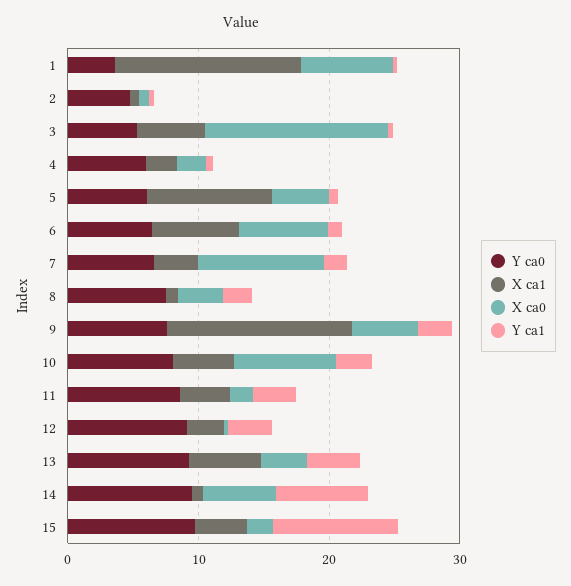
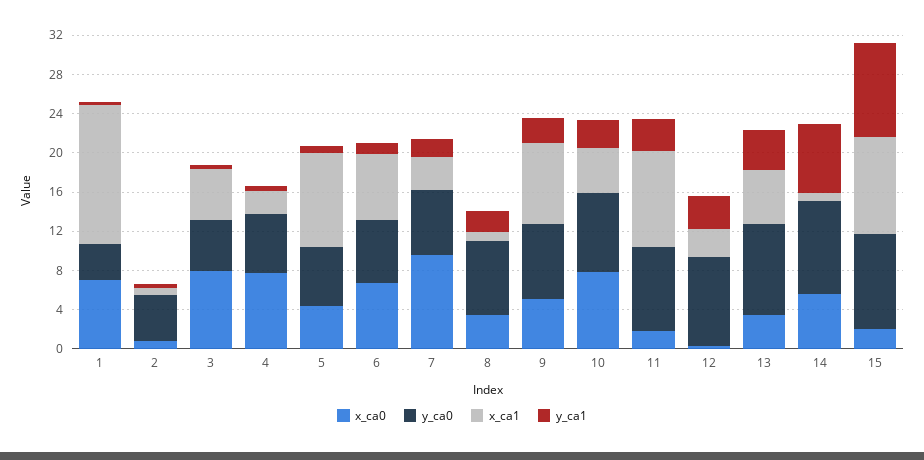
X ca0, 3: 14 -> 8
X ca0, 4: 2 -> 8
X ca1, 9: 14 -> 8
X ca1, 11: 4 -> 10
X ca1, 15: 4 -> 10

